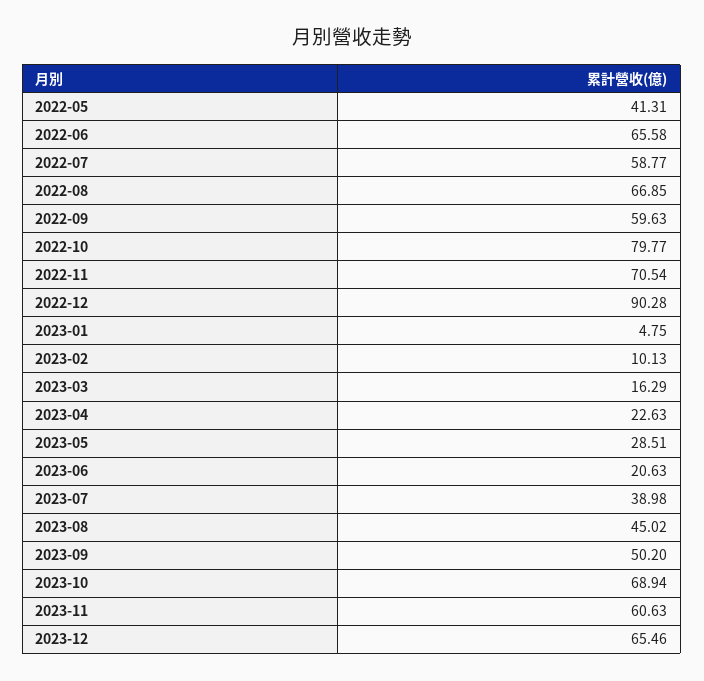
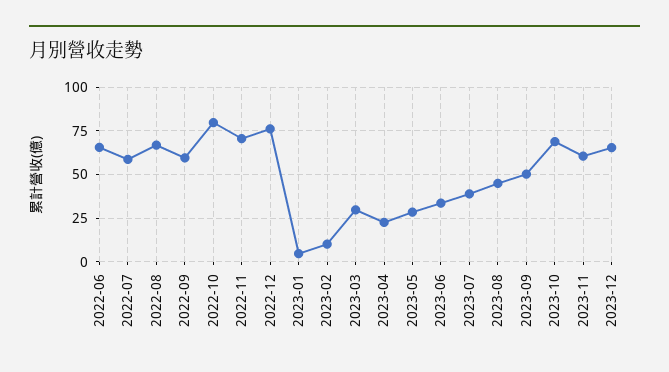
2022-05: 41.31 -> none
2022-12: 90.28 -> 75
2023-03: 16.29 -> 30
2023-06: 20.63 -> 35

